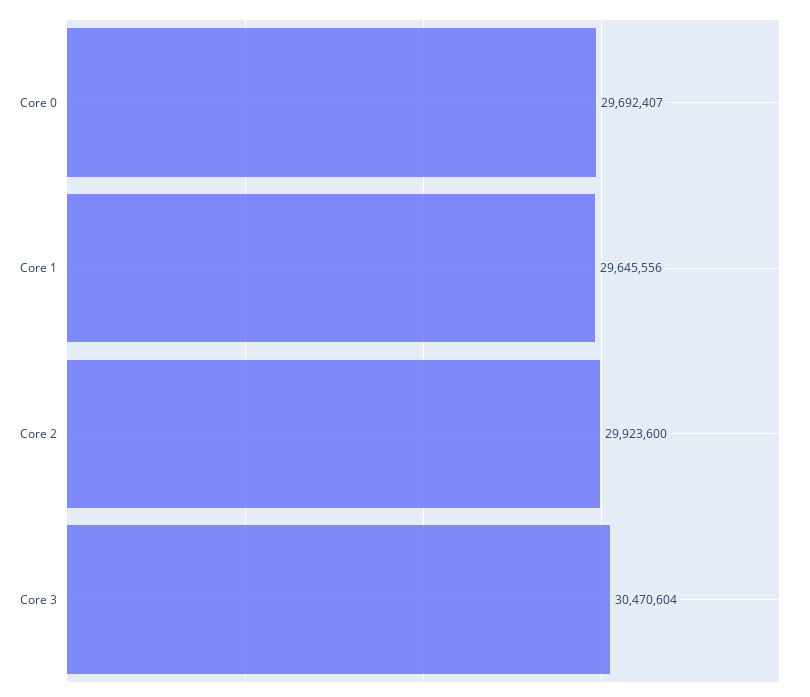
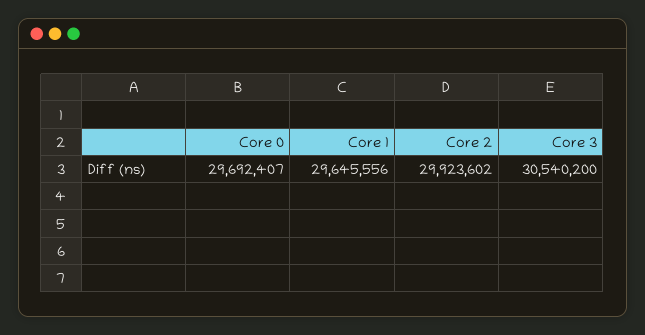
Core 2: 29923600 -> 29923602
Core 3: 30470604 -> 30540200

